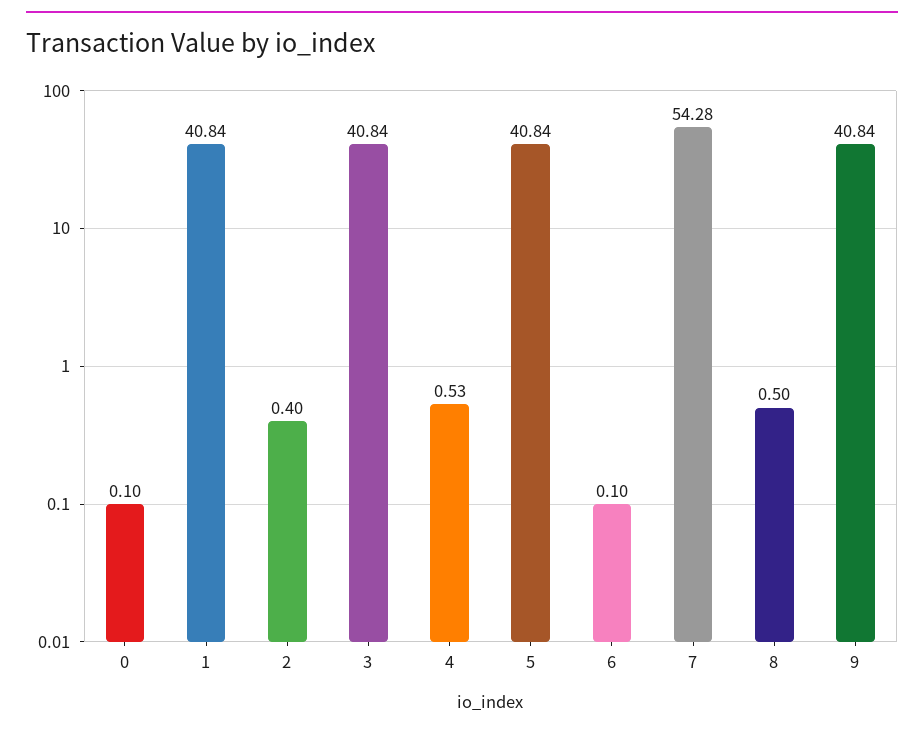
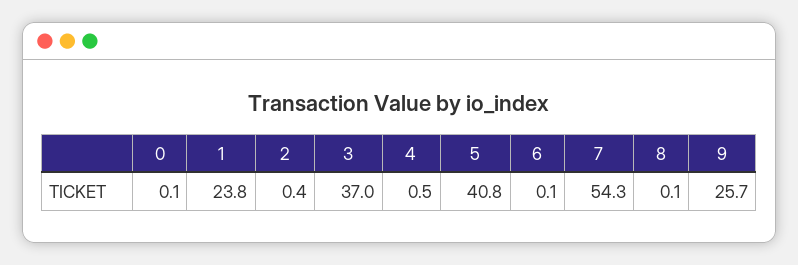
1: 40.84 -> 23.8
3: 40.84 -> 37
8: 0.5 -> 0.1
9: 40.84 -> 25.7

